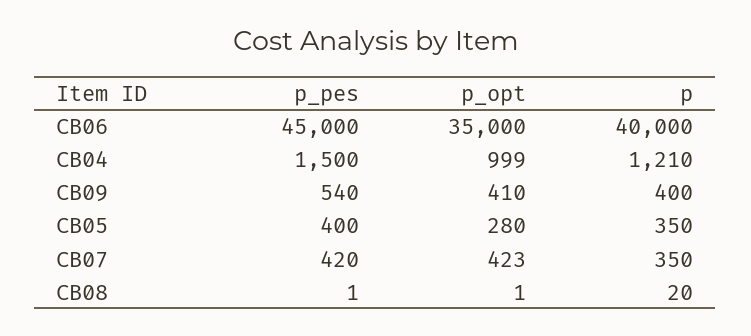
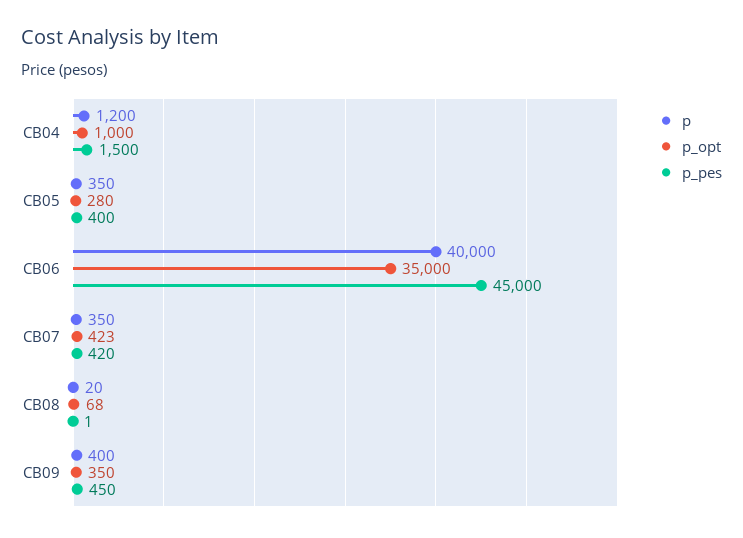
p_opt, CB04: 999 -> 1000
p, CB04: 1210 -> 1200
p_pes, CB09: 540 -> 450
p_opt, CB09: 410 -> 350
p_opt, CB08: 1 -> 68

